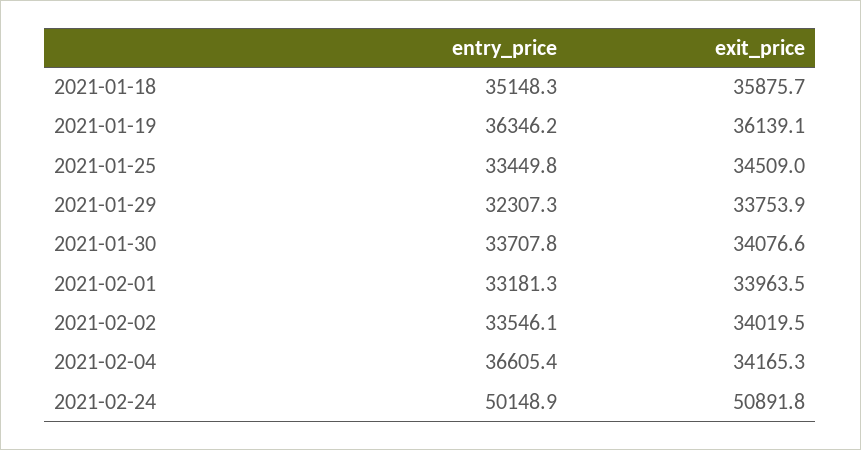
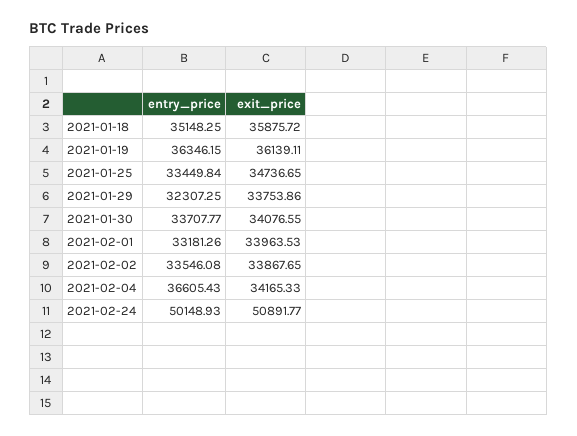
exit_price, 2021-01-25: 34509 -> 34736.65
exit_price, 2021-02-02: 34019.5 -> 33867.65

